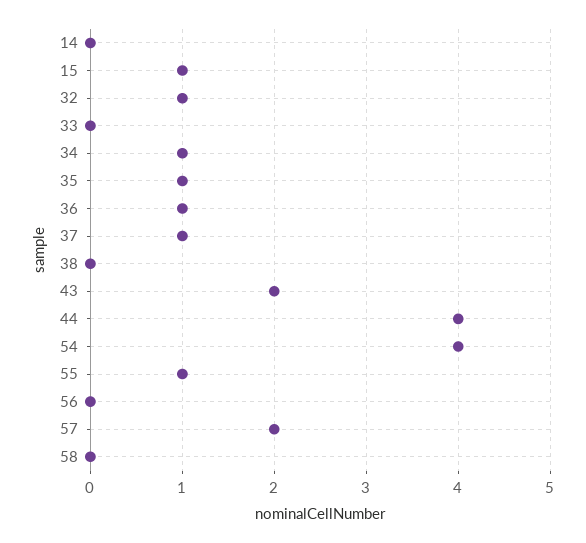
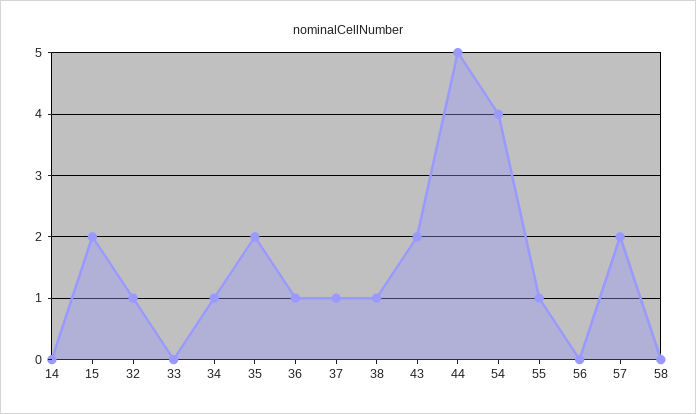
15: 1 -> 2
35: 1 -> 2
38: 0 -> 1
44: 4 -> 5

